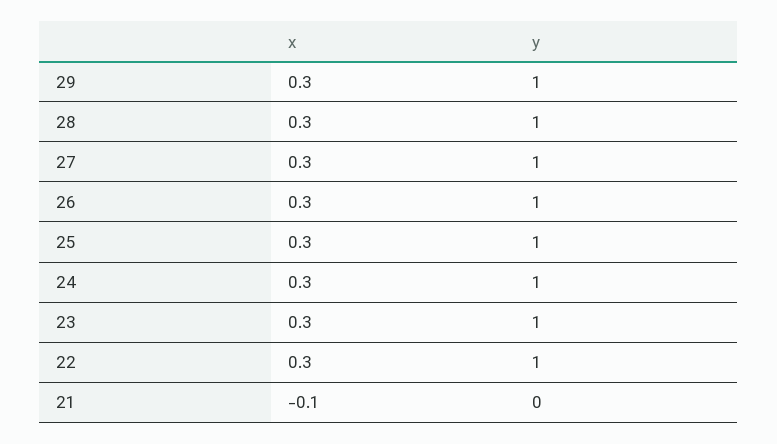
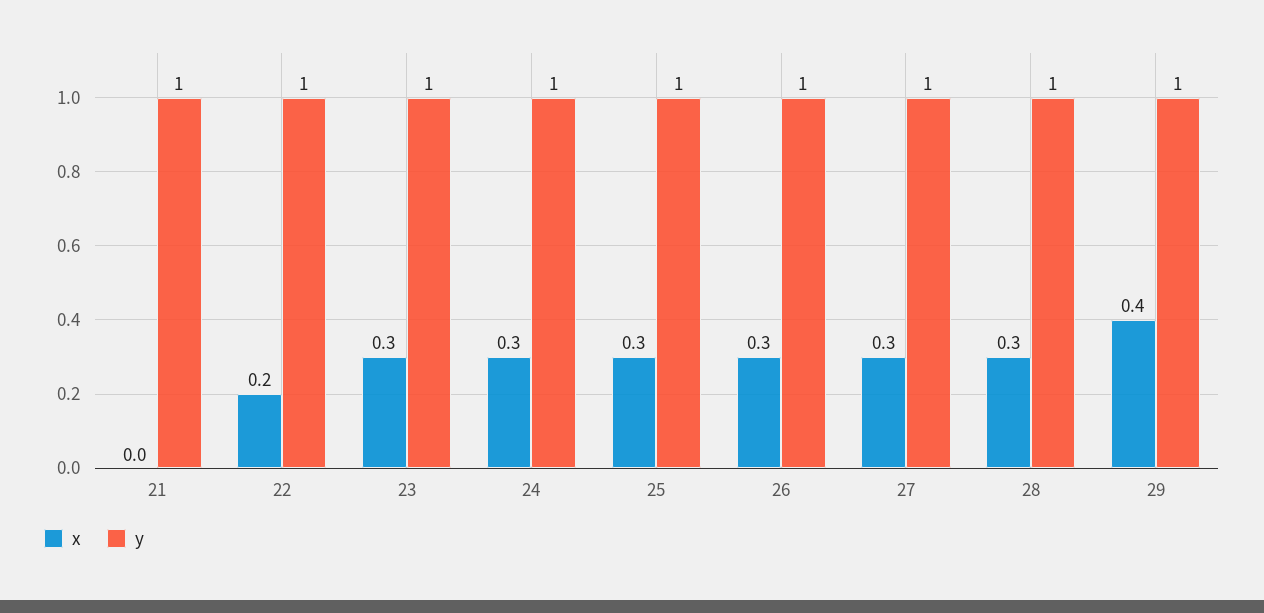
x, 29: 0.3 -> 0.4
x, 22: 0.3 -> 0.2
x, 21: -0.1 -> 0
y, 21: 0 -> 1

